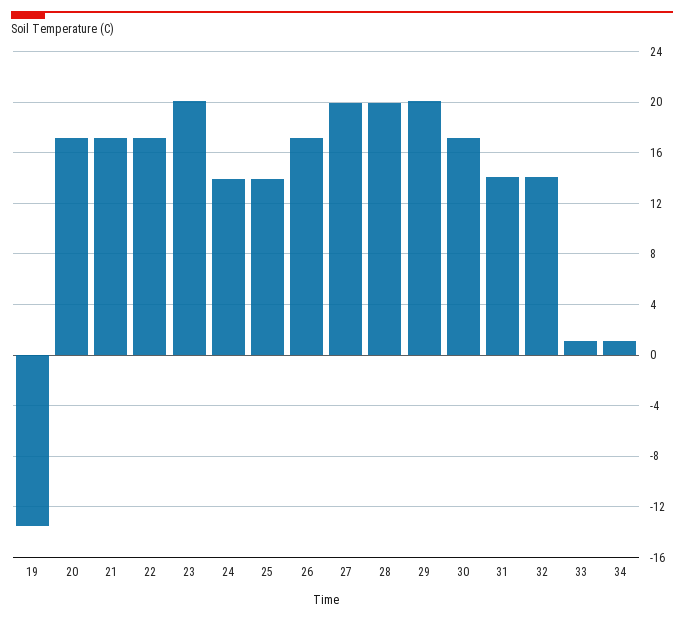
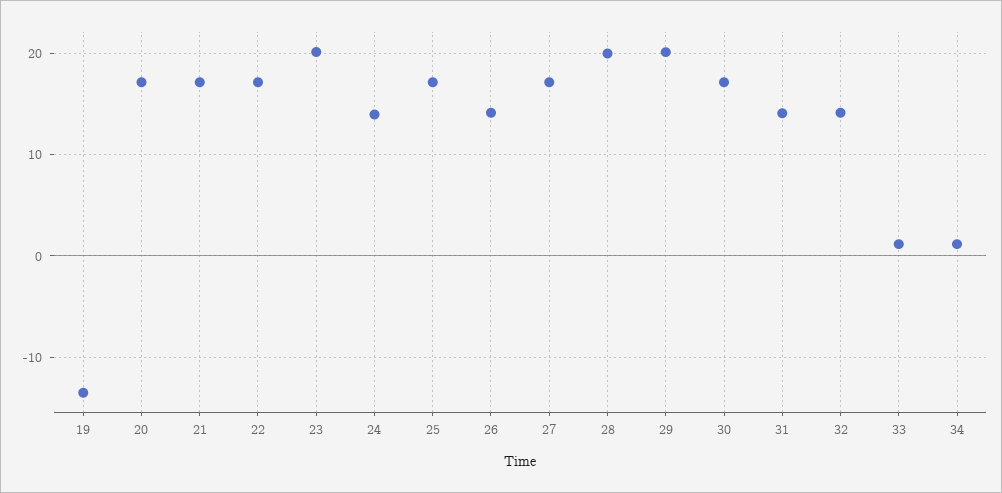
25: 14 -> 17
26: 17 -> 14
27: 20 -> 17

